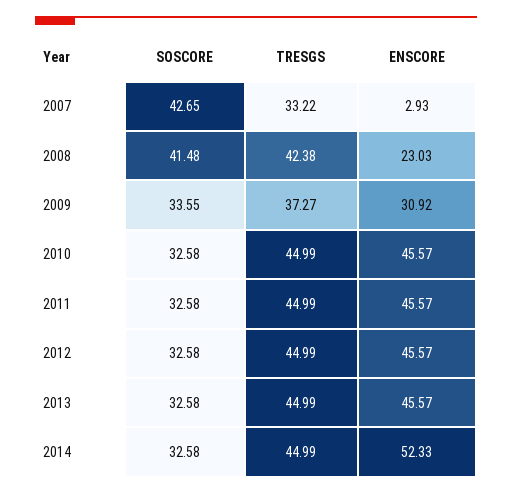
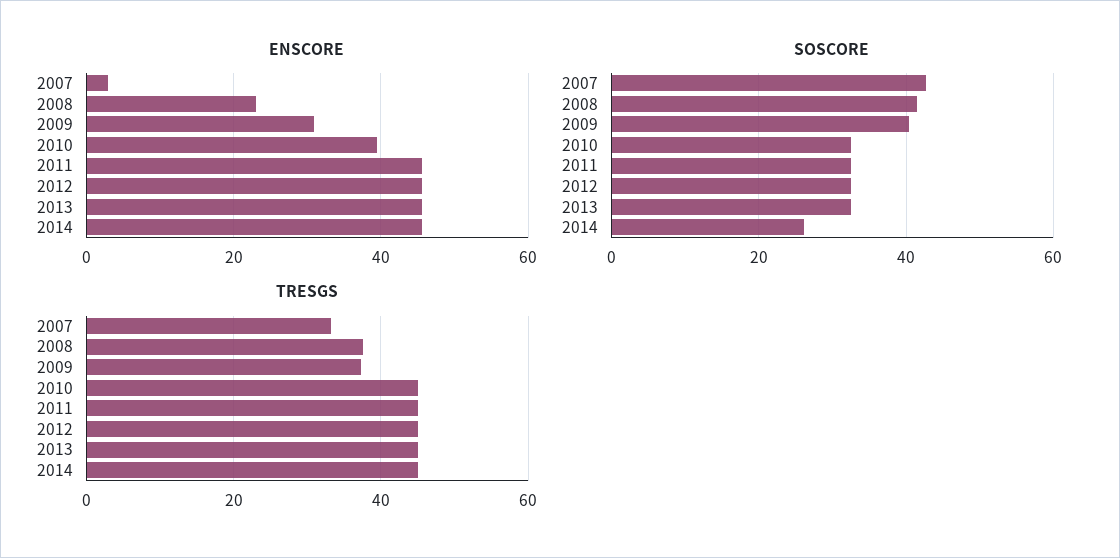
TRESGS, 2008: 42.38 -> 38
SOSCORE, 2009: 33.55 -> 40
ENSCORE, 2010: 45.57 -> 40
SOSCORE, 2014: 32.58 -> 26
ENSCORE, 2014: 52.33 -> 46

